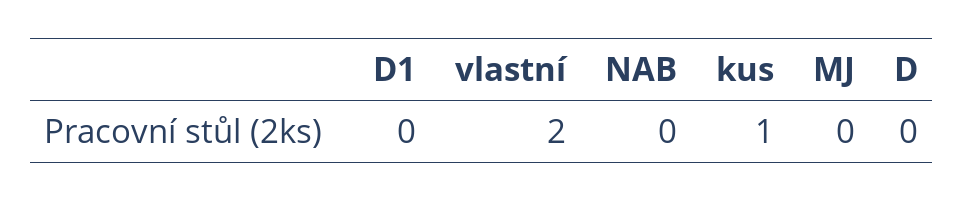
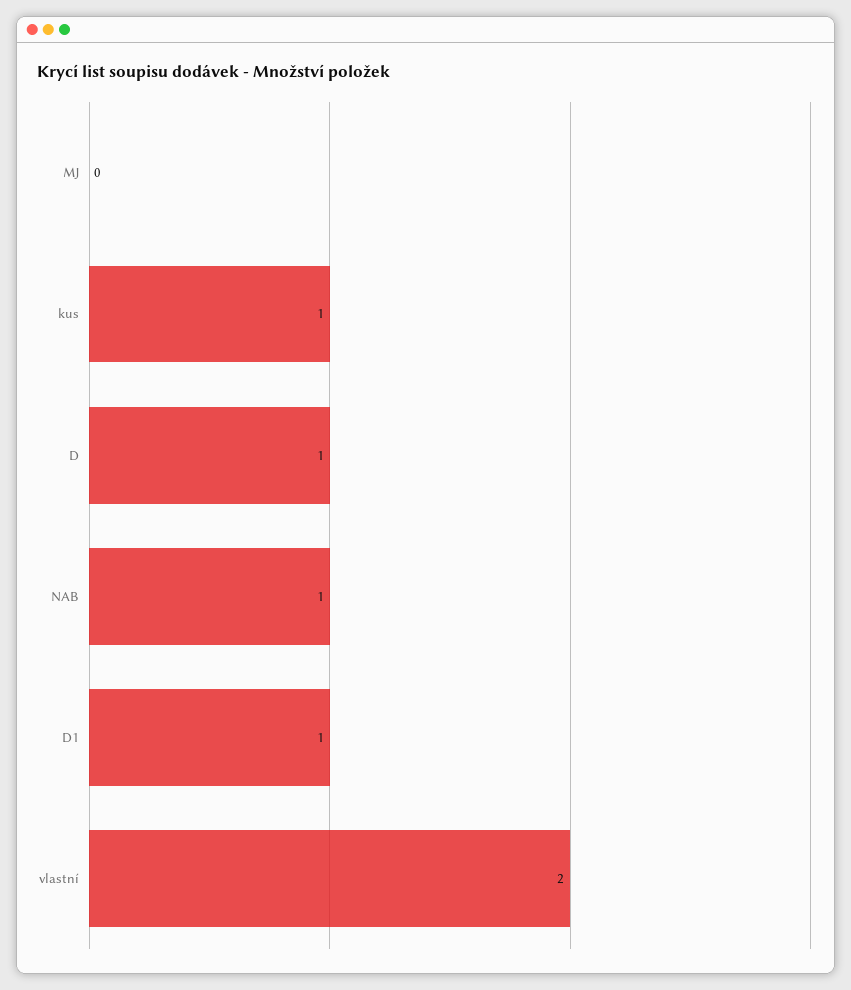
D1: 0 -> 1
NAB: 0 -> 1
D: 0 -> 1

